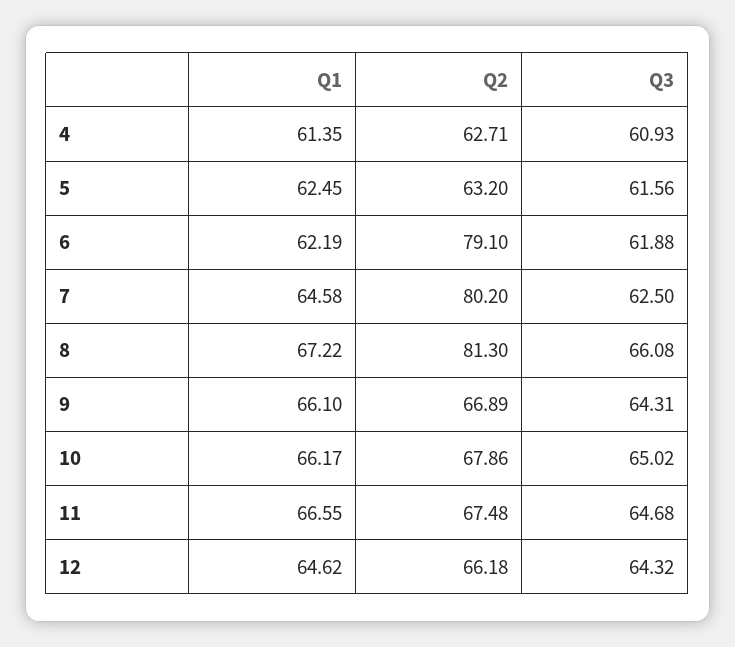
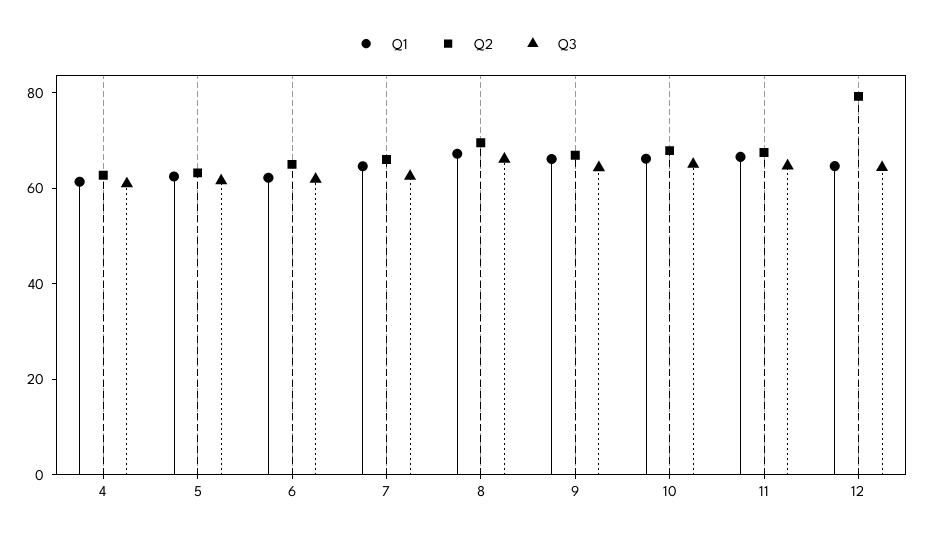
Q2, 6: 79.1 -> 65
Q2, 7: 80.2 -> 65
Q2, 8: 81.3 -> 70
Q2, 12: 66.18 -> 80

